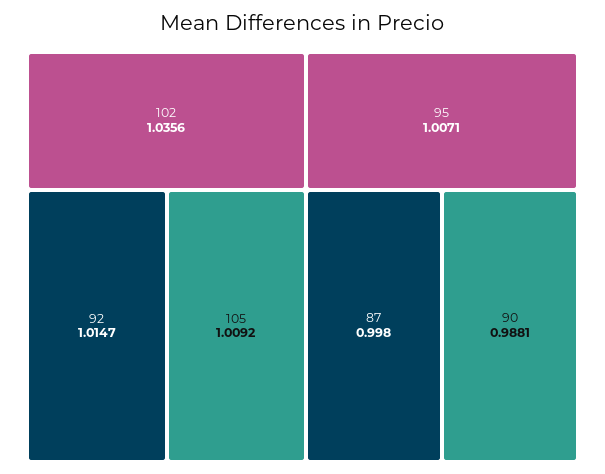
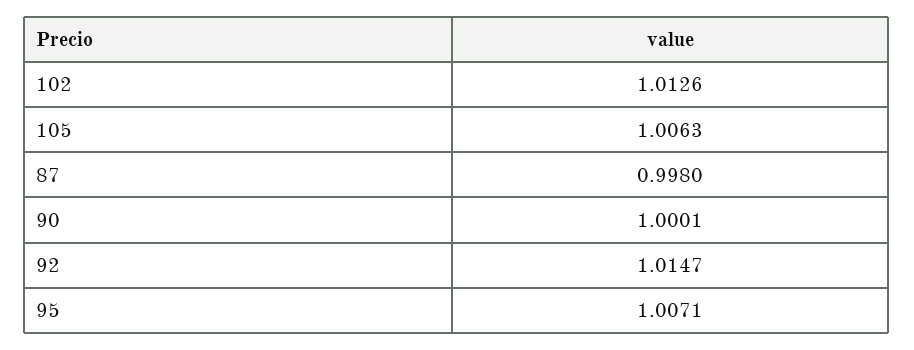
102: 1.0356 -> 1.0126
105: 1.0092 -> 1.0063
90: 0.9881 -> 1.0001

